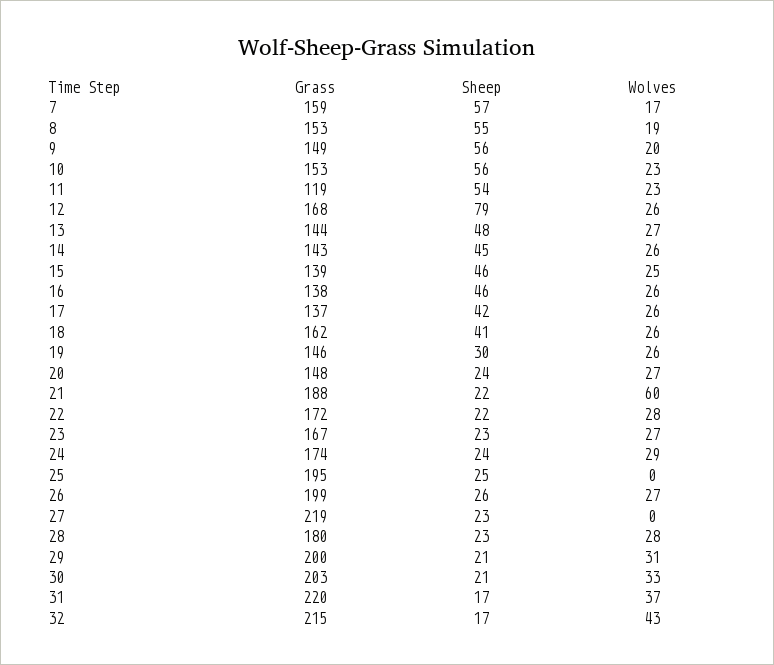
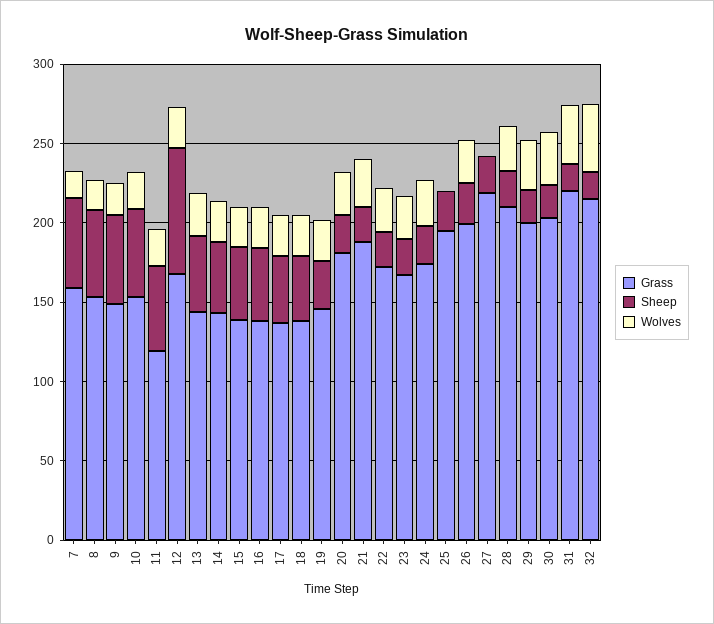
Grass, 18: 162 -> 140
Grass, 20: 148 -> 180
Wolves, 21: 60 -> 30
Grass, 28: 180 -> 210

